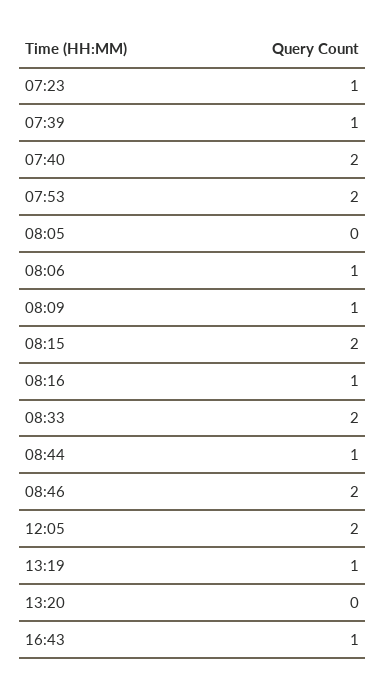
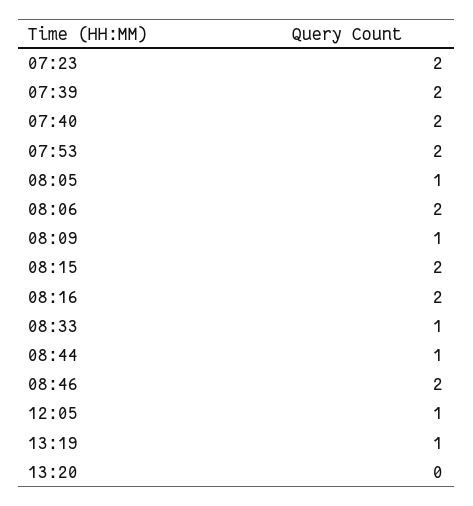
07:23: 1 -> 2
07:39: 1 -> 2
08:05: 0 -> 1
08:06: 1 -> 2
08:16: 1 -> 2
08:33: 2 -> 1
12:05: 2 -> 1
16:43: 1 -> none

